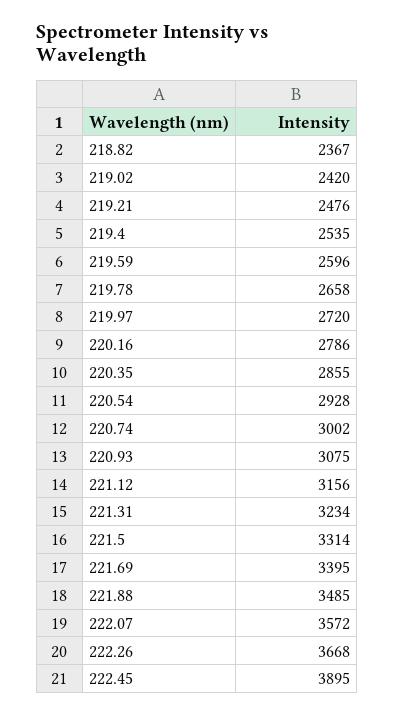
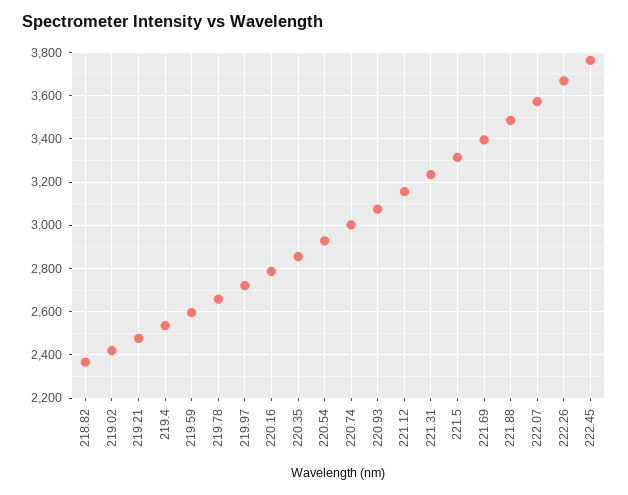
222.45: 3895 -> 3750

